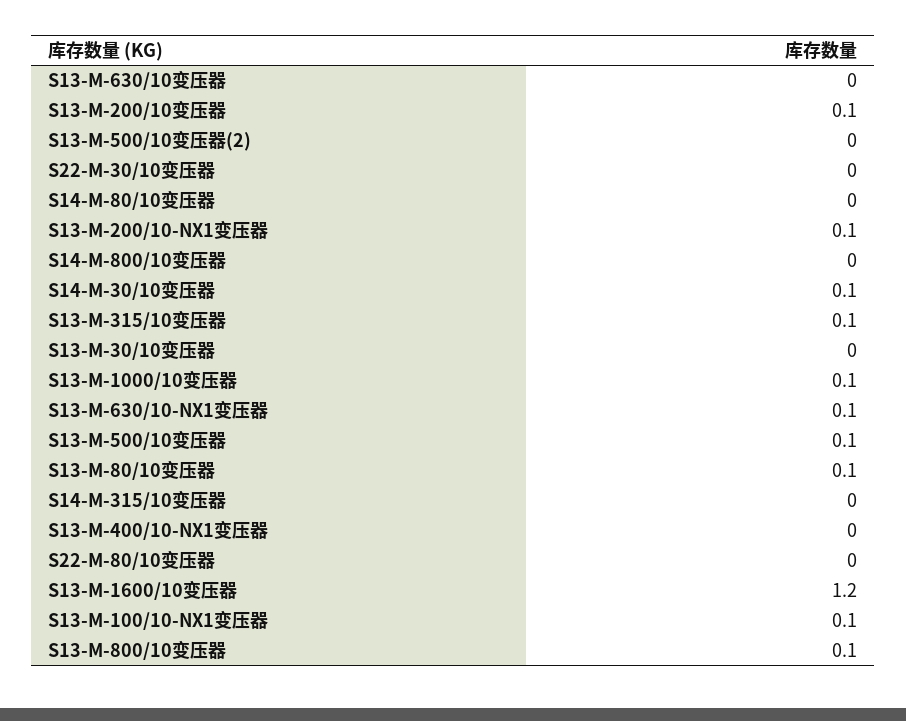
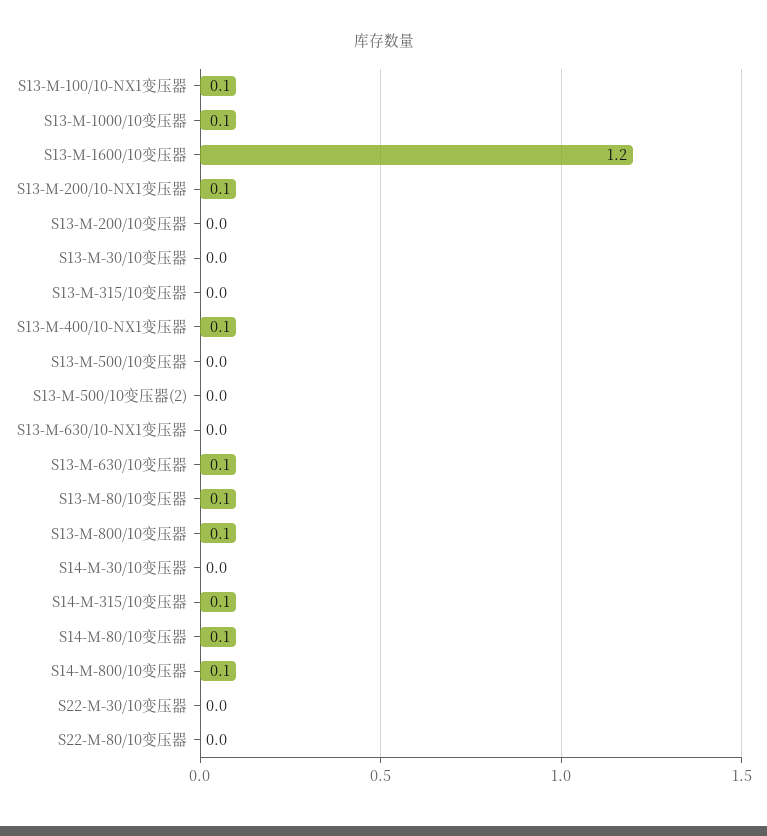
S13-M-630/10变压器: 0 -> 0.1
S13-M-200/10变压器: 0.1 -> 0
S14-M-80/10变压器: 0 -> 0.1
S14-M-800/10变压器: 0 -> 0.1
S14-M-30/10变压器: 0.1 -> 0
S13-M-315/10变压器: 0.1 -> 0
S13-M-630/10-NX1变压器: 0.1 -> 0
S13-M-500/10变压器: 0.1 -> 0
S14-M-315/10变压器: 0 -> 0.1
S13-M-400/10-NX1变压器: 0 -> 0.1

